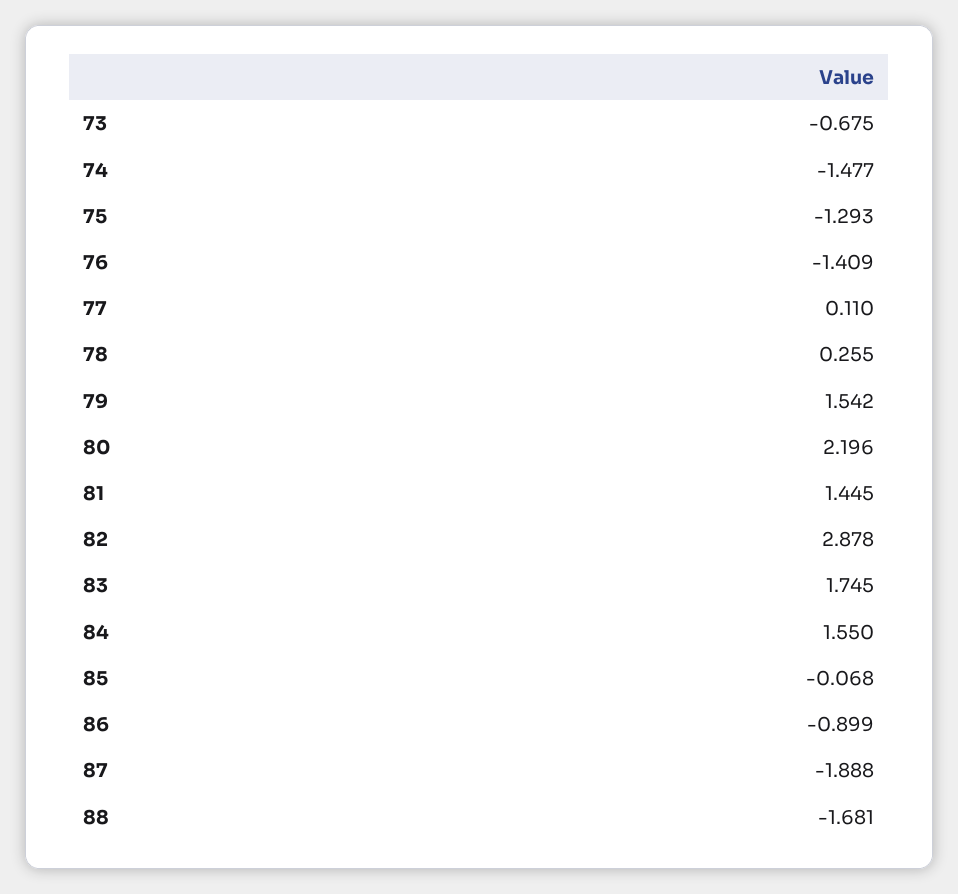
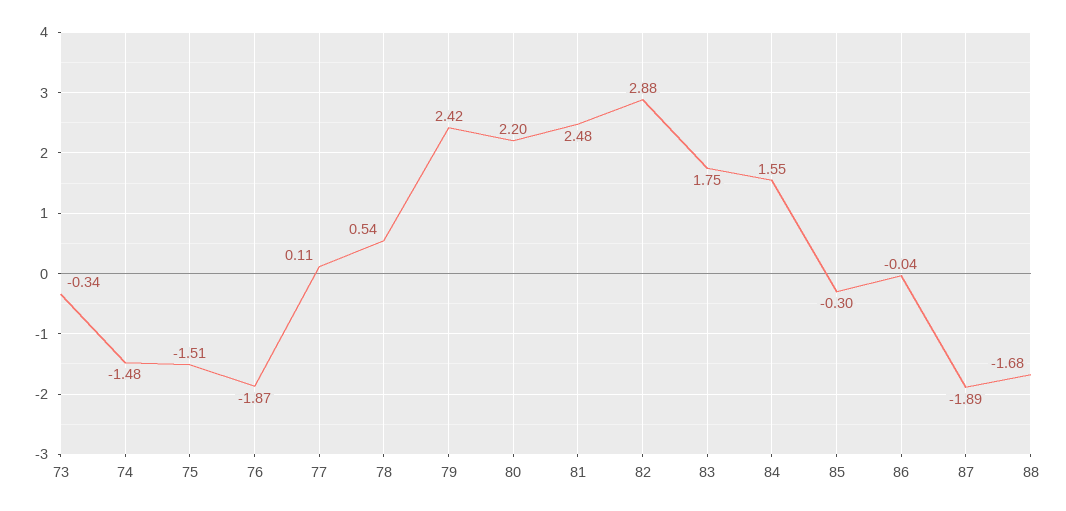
73: -0.675 -> -0.34
75: -1.293 -> -1.51
76: -1.409 -> -1.87
78: 0.255 -> 0.54
79: 1.542 -> 2.42
81: 1.445 -> 2.48
85: -0.068 -> -0.3
86: -0.899 -> -0.04

